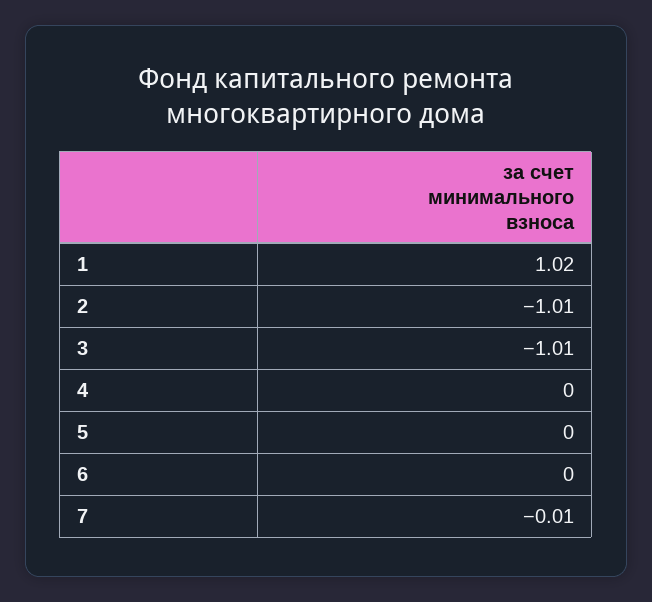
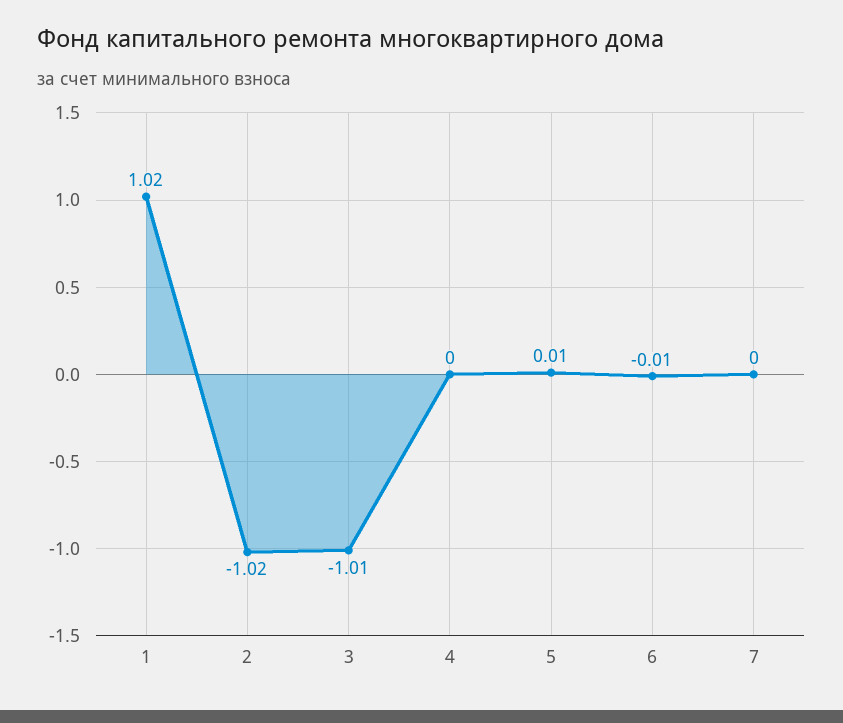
2: -1.01 -> -1.02
5: 0 -> 0.01
6: 0 -> -0.01
7: -0.01 -> 0

